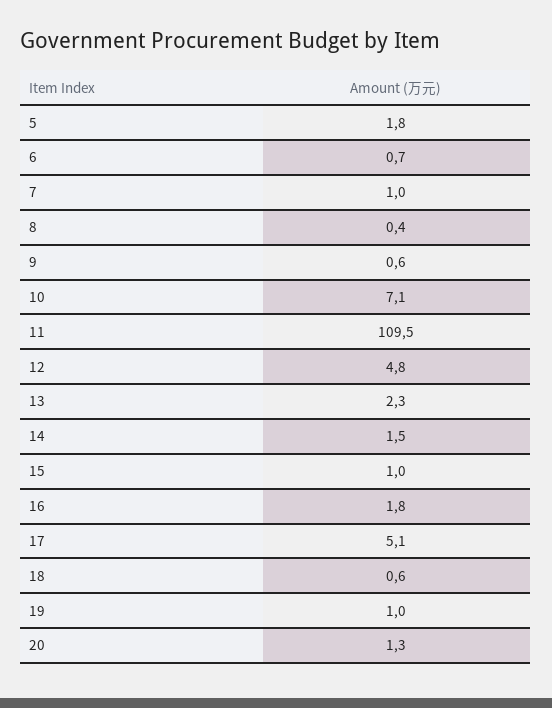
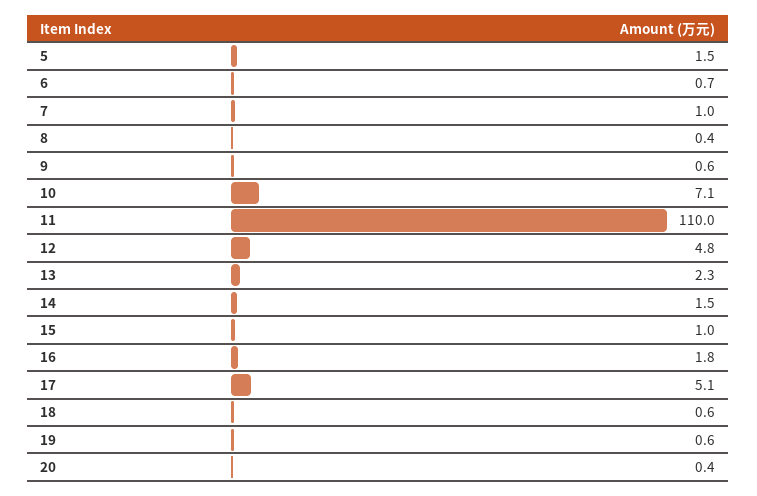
5: 1.8 -> 1.5
11: 109.5 -> 110
19: 1 -> 0.6
20: 1.3 -> 0.4

